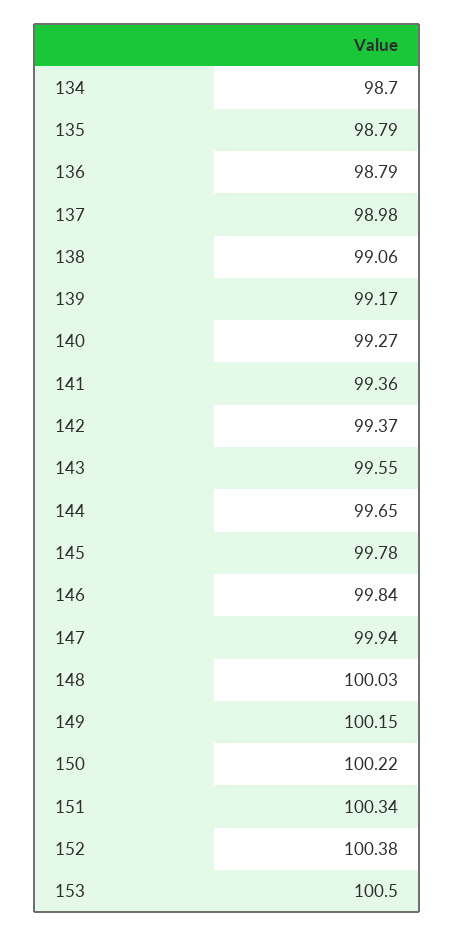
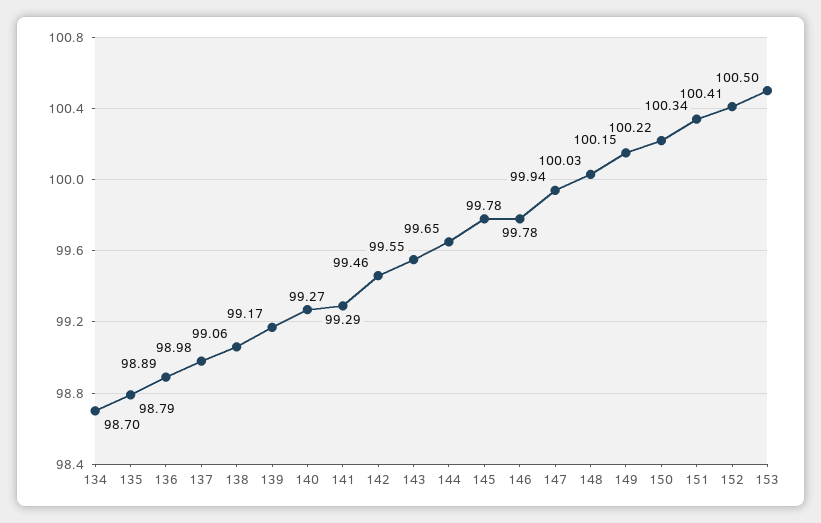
136: 98.79 -> 98.89
141: 99.36 -> 99.29
142: 99.37 -> 99.46
146: 99.84 -> 99.78
152: 100.38 -> 100.41

